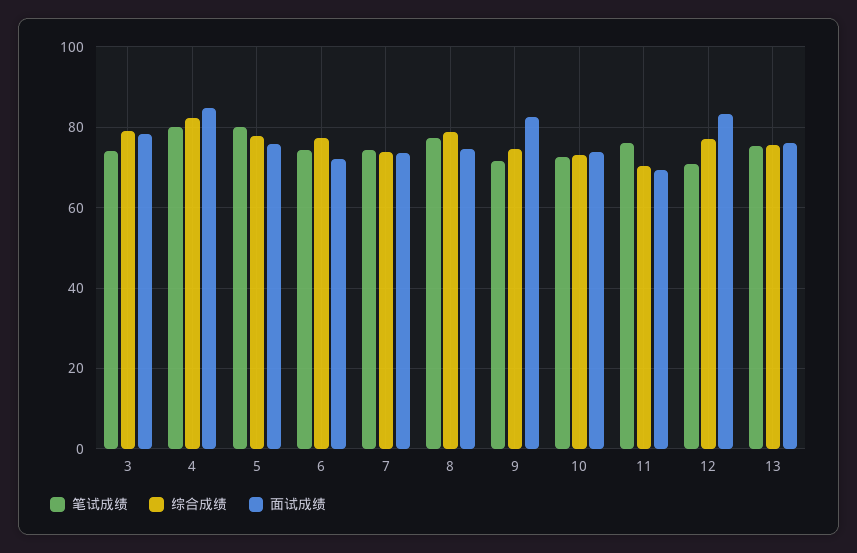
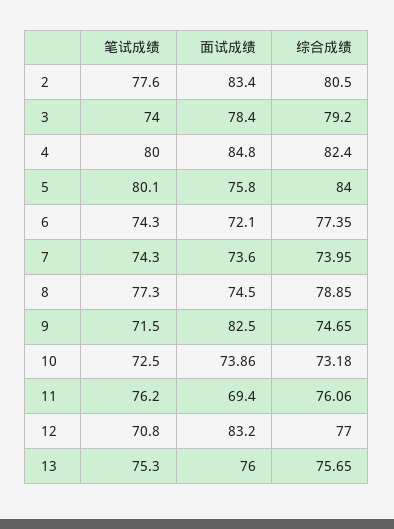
综合成绩, 5: 78 -> 84
综合成绩, 11: 70 -> 76.06
笔试成绩, 2: none -> 77.6
面试成绩, 2: none -> 83.4
综合成绩, 2: none -> 80.5

